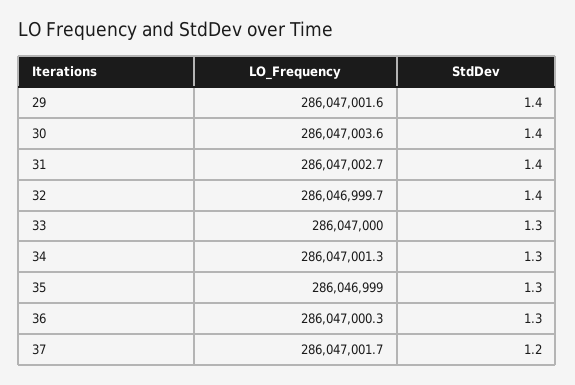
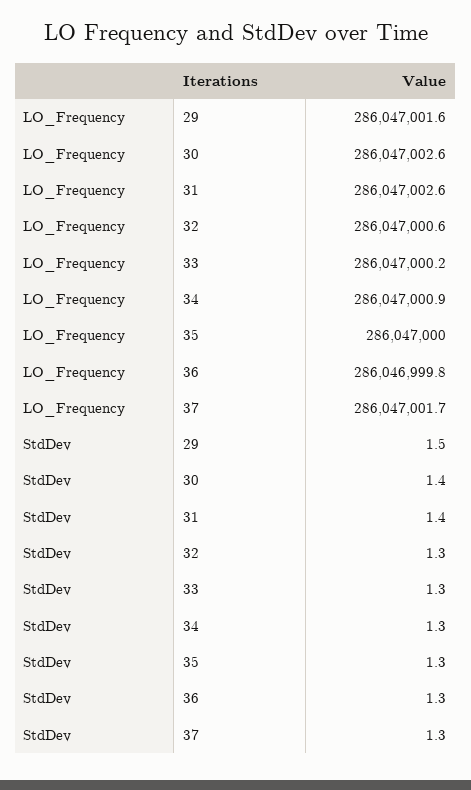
StdDev, 29: 1.4 -> 1.5
LO_Frequency, 30: 286047003.6 -> 286047002.6
LO_Frequency, 31: 286047002.7 -> 286047002.6
LO_Frequency, 32: 286046999.7 -> 286047000.6
StdDev, 32: 1.4 -> 1.3
LO_Frequency, 33: 286047000 -> 286047000.2
LO_Frequency, 34: 286047001.3 -> 286047000.9
LO_Frequency, 35: 286046999 -> 286047000
LO_Frequency, 36: 286047000.3 -> 286046999.8
StdDev, 37: 1.2 -> 1.3

